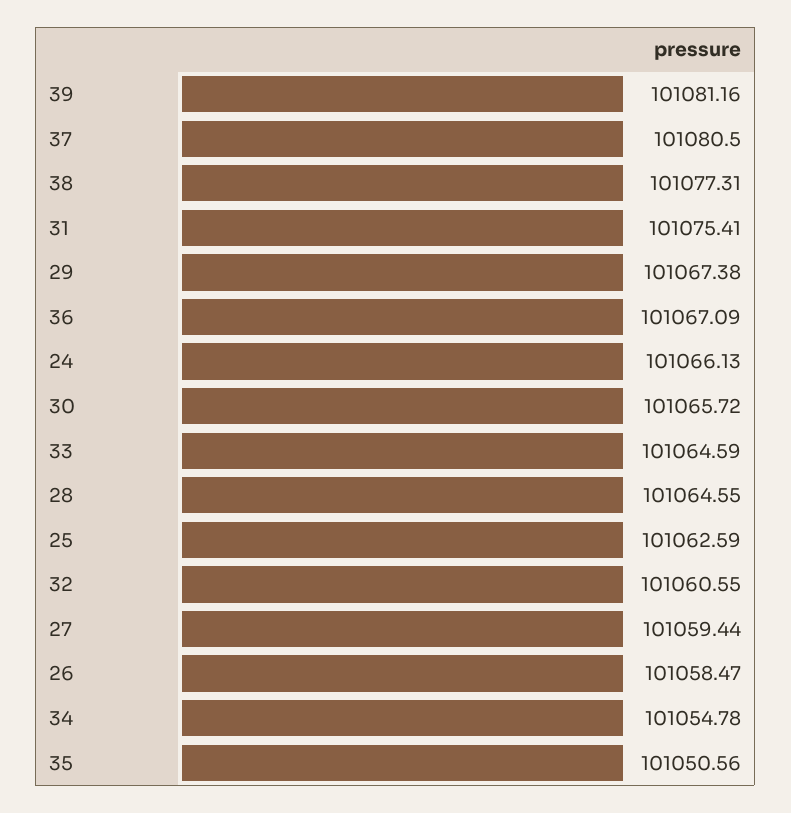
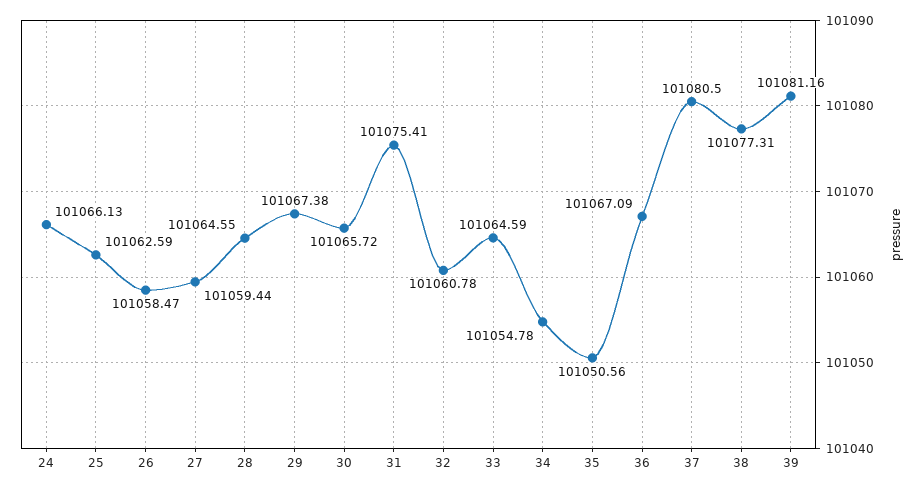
32: 101060.55 -> 101060.78

